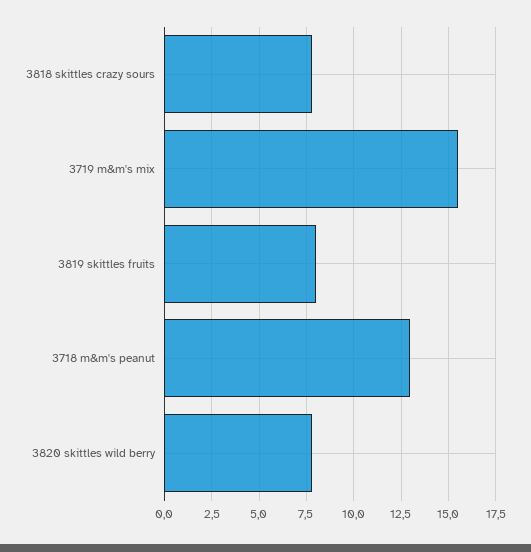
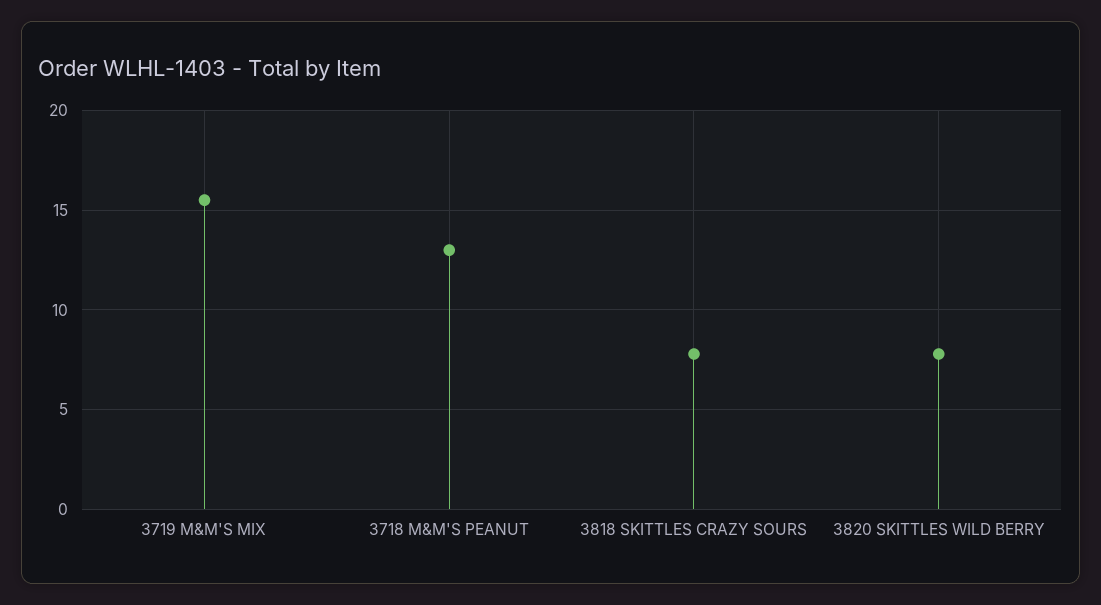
3819 skittles fruits: 8 -> none

